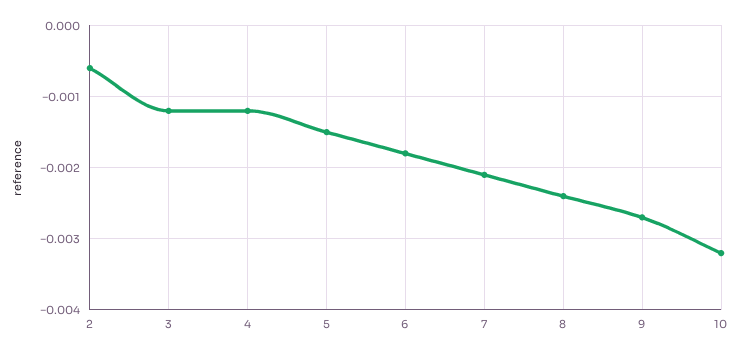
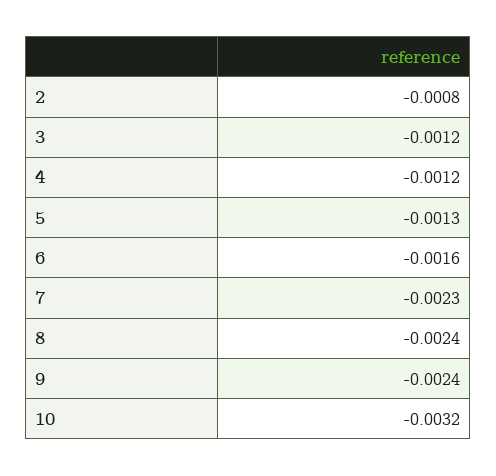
2: -0.0006 -> -0.0008
5: -0.0015 -> -0.0013
6: -0.0018 -> -0.0016
7: -0.0021 -> -0.0023
9: -0.0027 -> -0.0024

